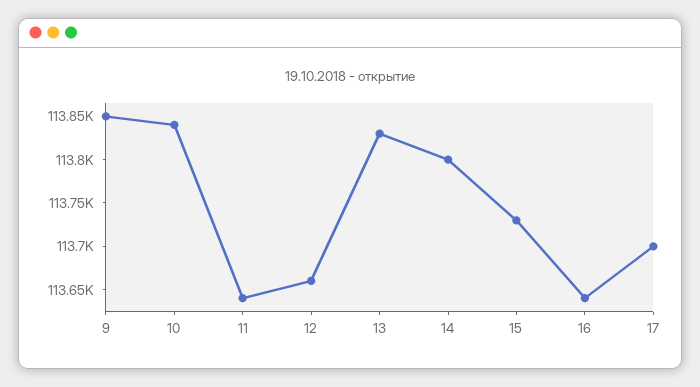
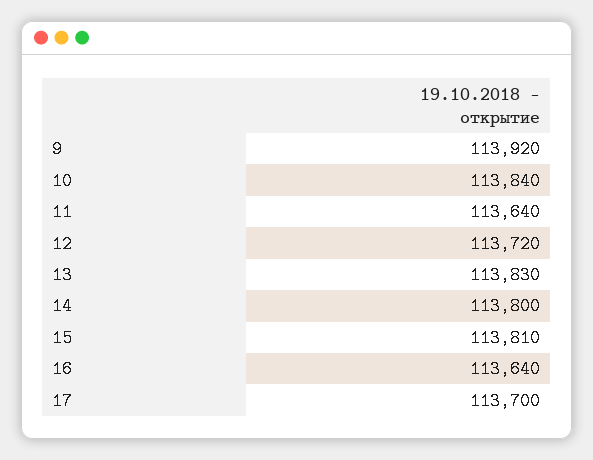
9: 113850 -> 113920
12: 113660 -> 113720
15: 113730 -> 113810

